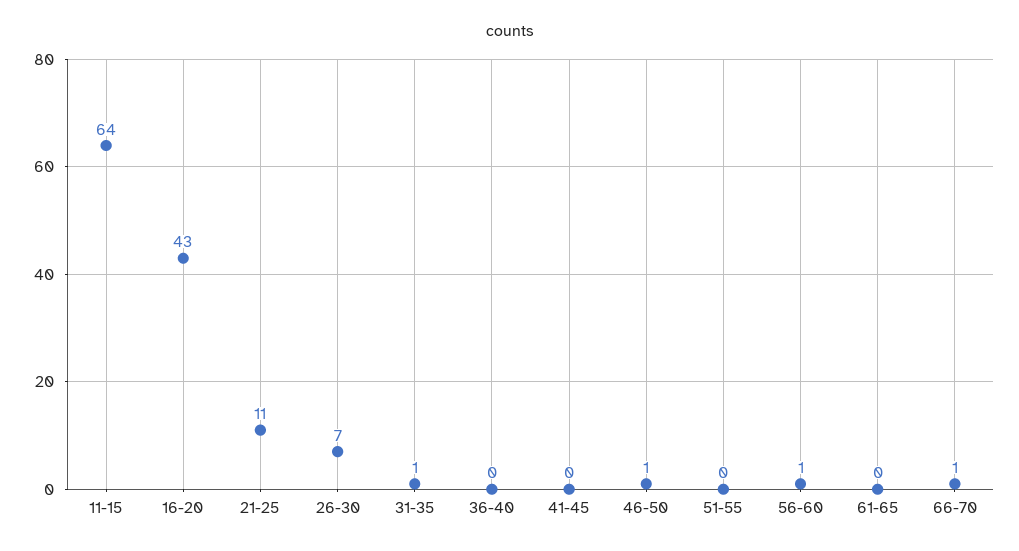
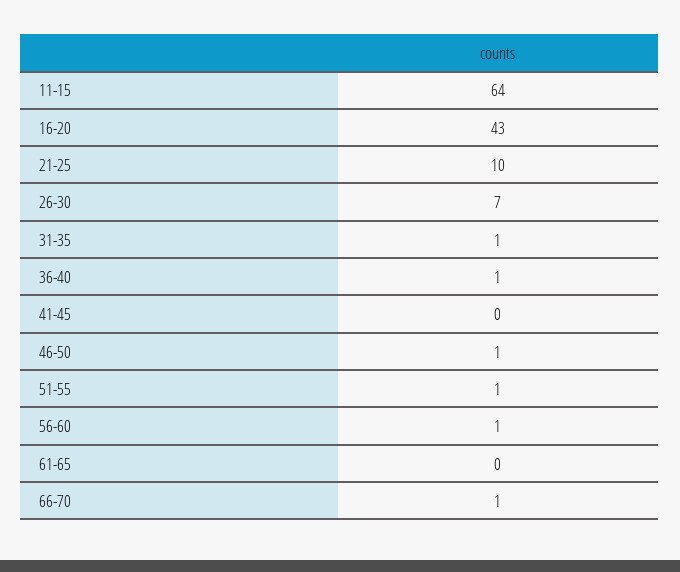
21-25: 11 -> 10
36-40: 0 -> 1
51-55: 0 -> 1

